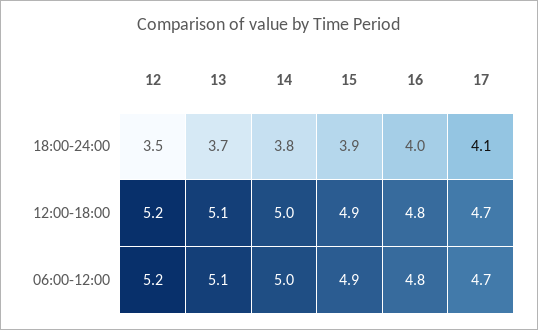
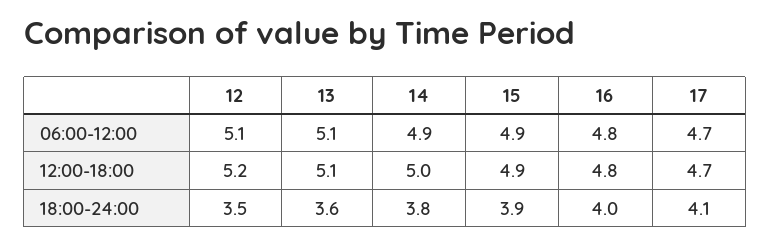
13, 18:00-24:00: 3.7 -> 3.6
12, 06:00-12:00: 5.2 -> 5.1
14, 06:00-12:00: 5 -> 4.9

